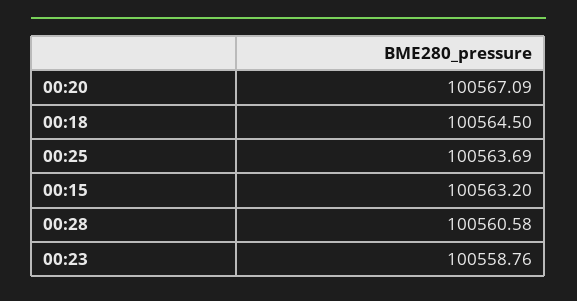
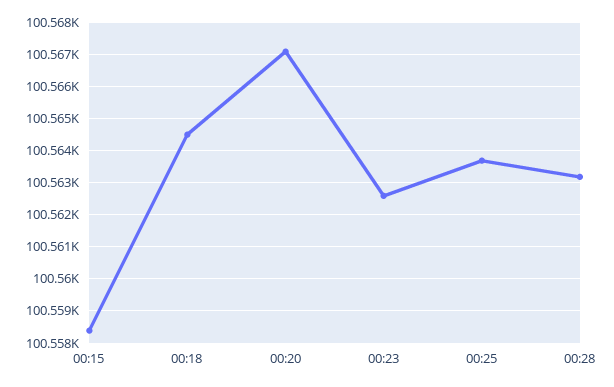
00:15: 100563.2 -> 100558.4
00:28: 100560.58 -> 100563.2
00:23: 100558.76 -> 100562.6

